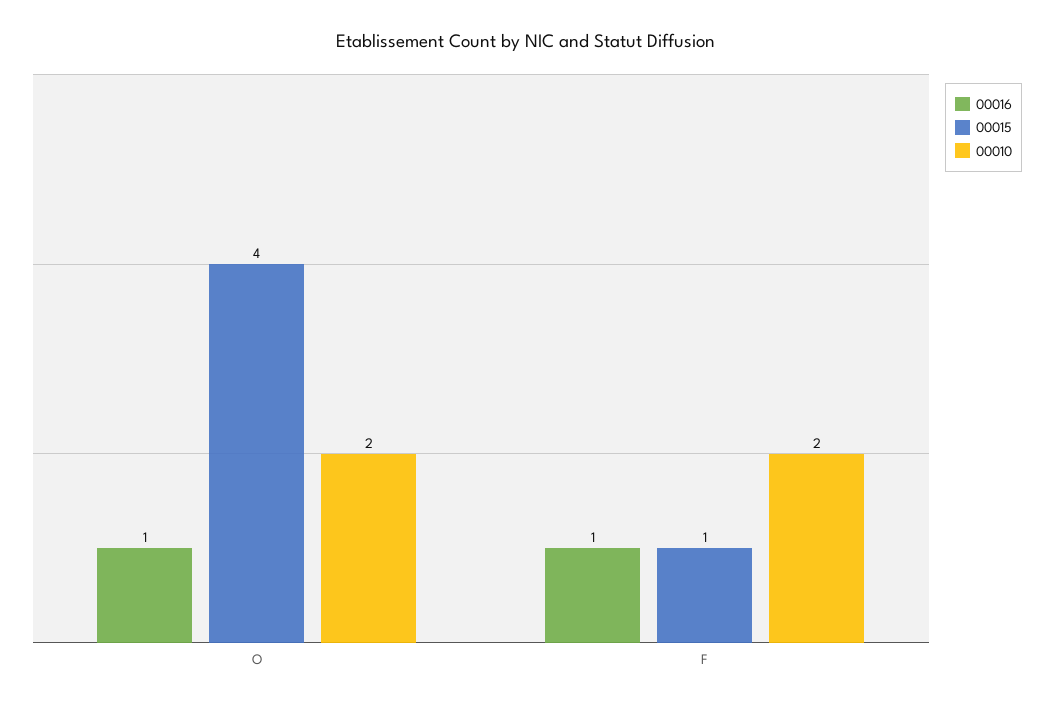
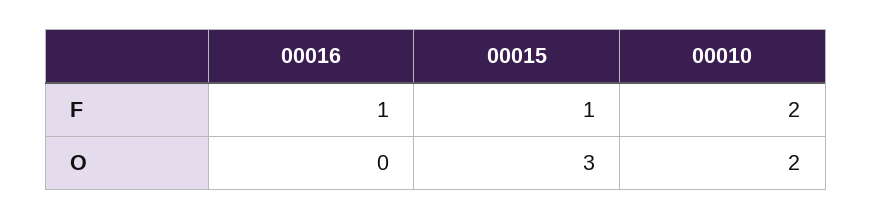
00016, O: 1 -> 0
00015, O: 4 -> 3

